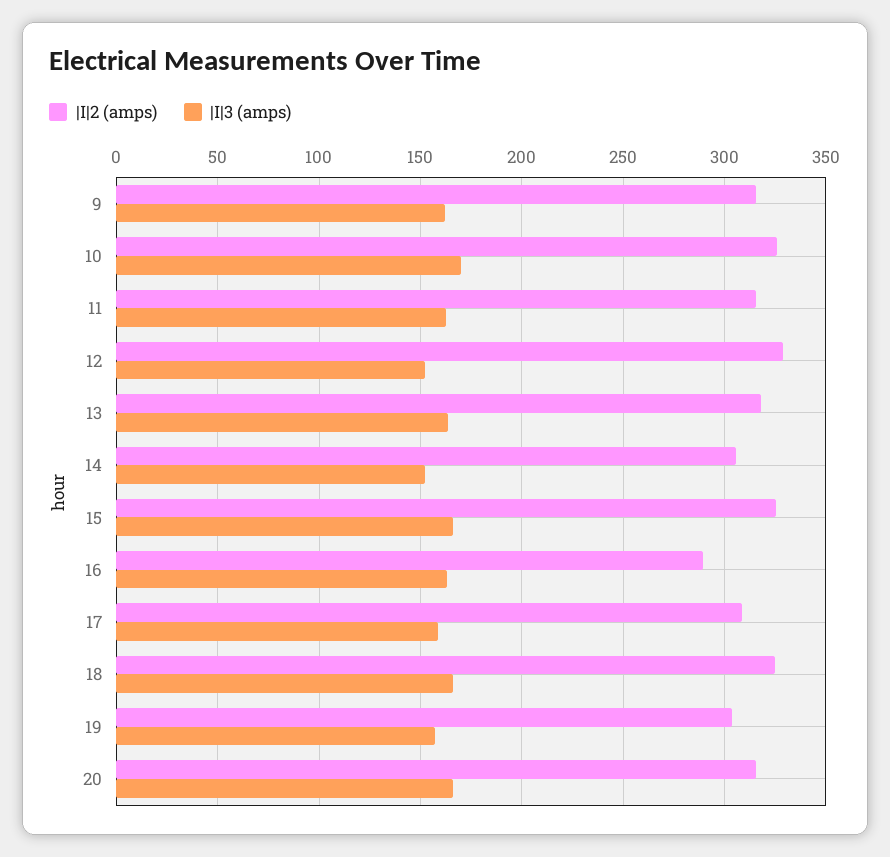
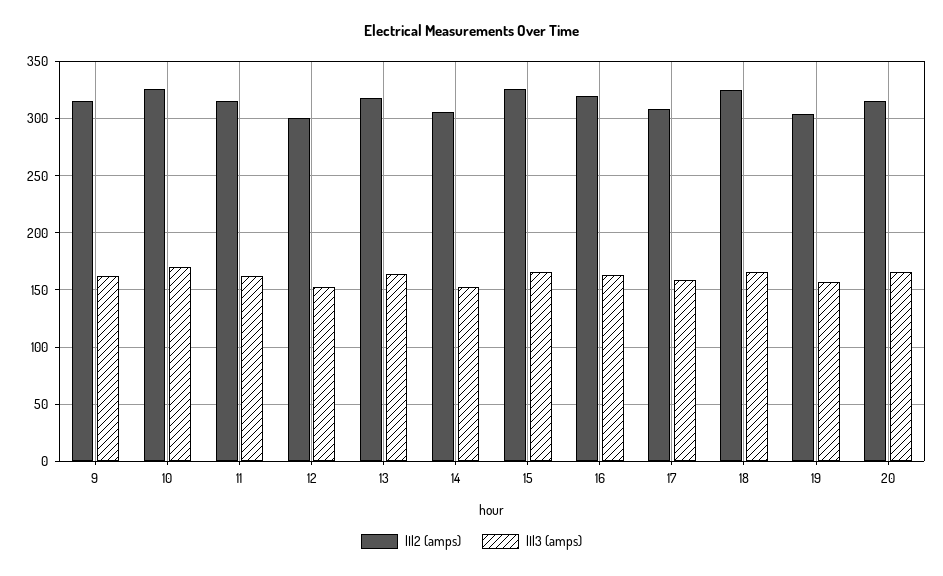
|I|2 (amps), 12: 330 -> 300
|I|2 (amps), 16: 290 -> 320

